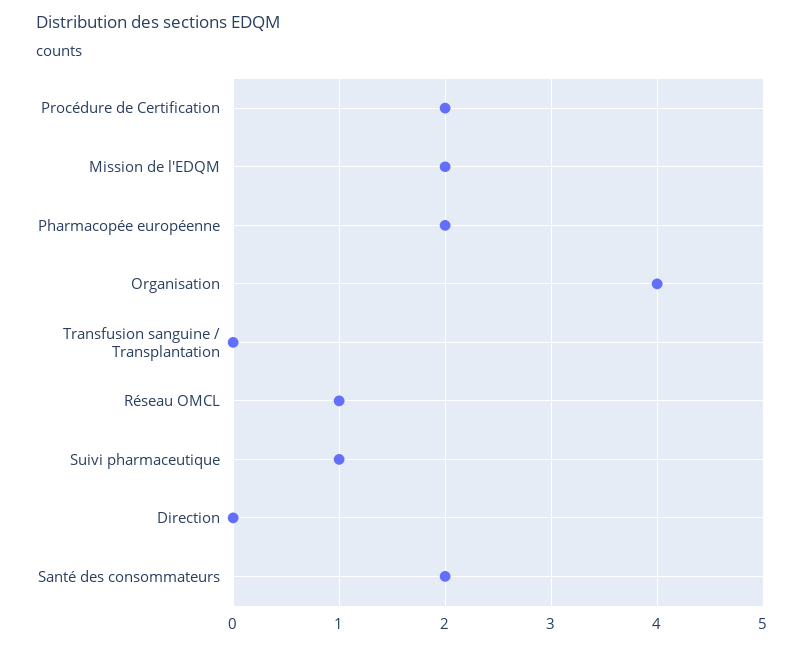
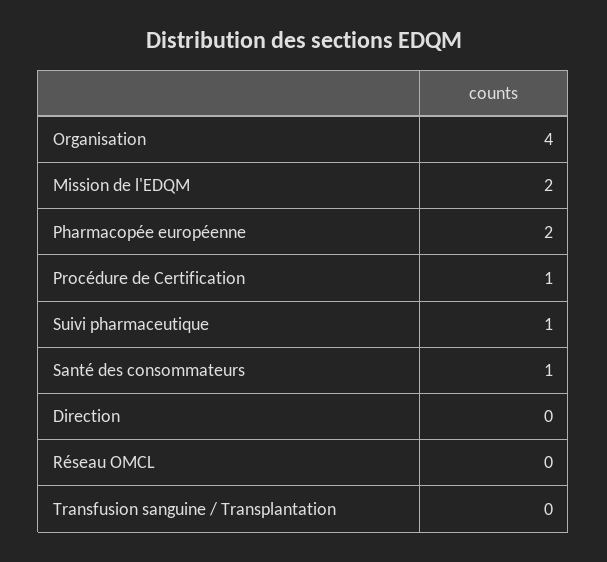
Procédure de Certification: 2 -> 1
Réseau OMCL: 1 -> 0
Santé des consommateurs: 2 -> 1

